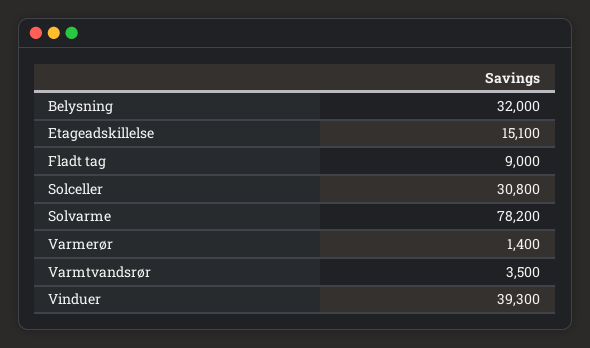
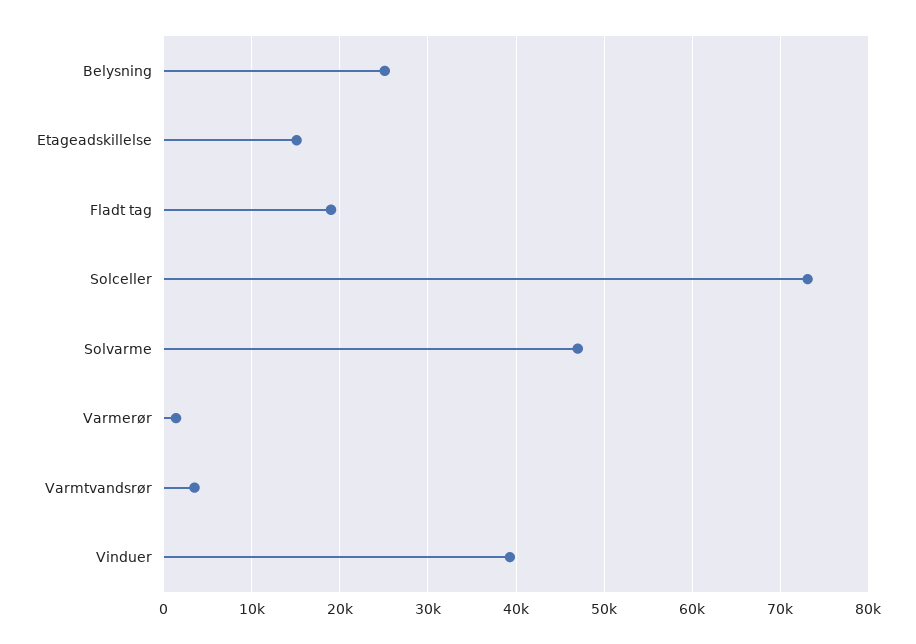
Belysning: 32000 -> 25000
Fladt tag: 9000 -> 19000
Solceller: 30800 -> 73000
Solvarme: 78200 -> 47000

